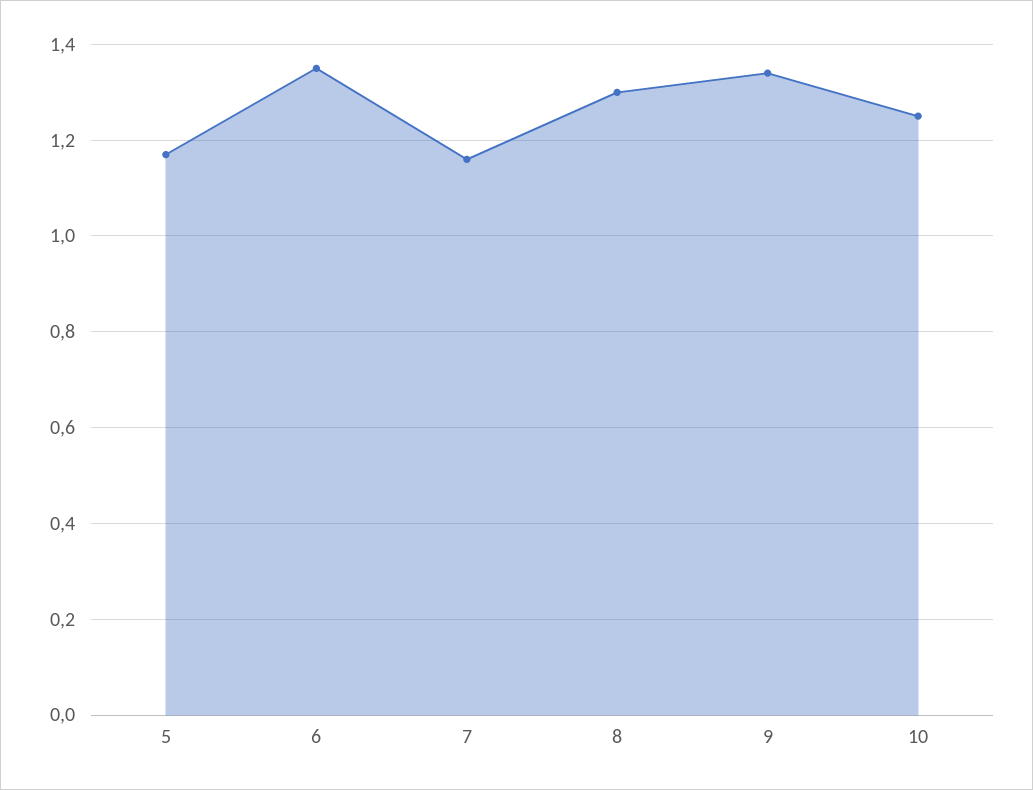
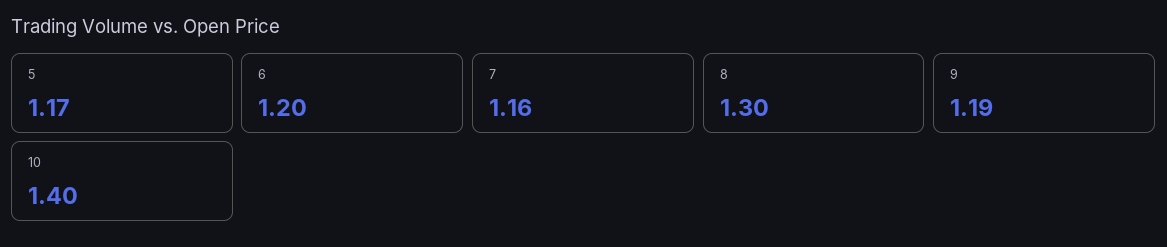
6: 1.35 -> 1.2
9: 1.35 -> 1.19
10: 1.25 -> 1.4

